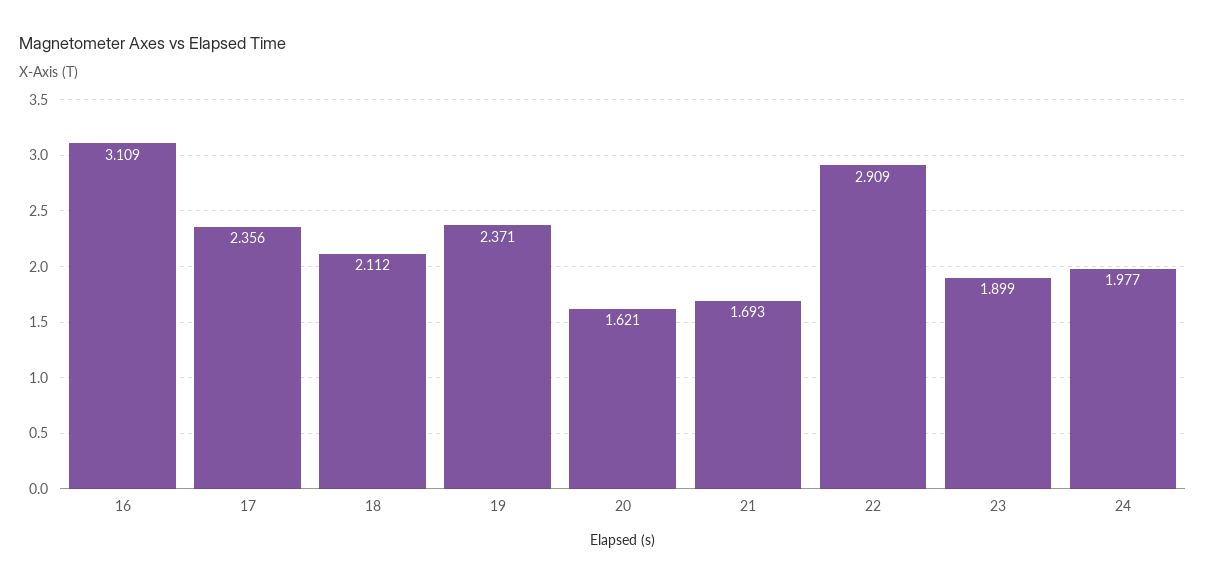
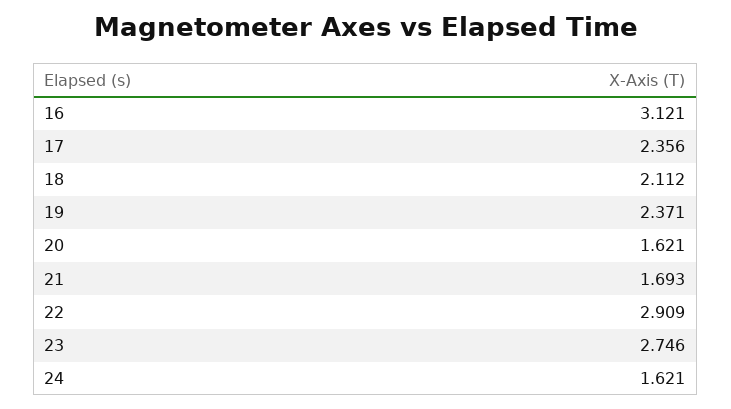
16: 3.109 -> 3.121
23: 1.899 -> 2.746
24: 1.977 -> 1.621

